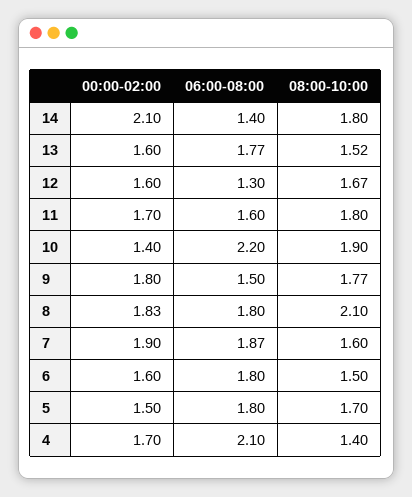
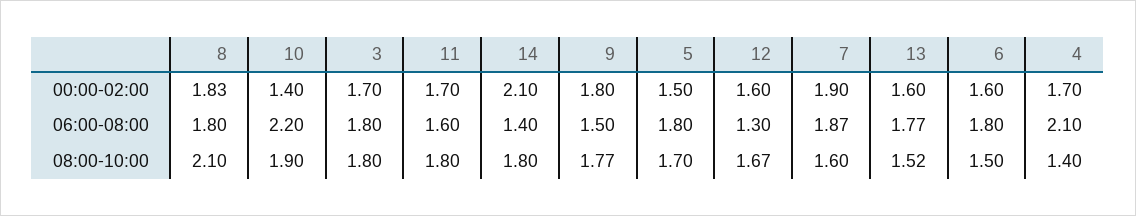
00:00-02:00, 3: none -> 1.7
06:00-08:00, 3: none -> 1.8
08:00-10:00, 3: none -> 1.8

